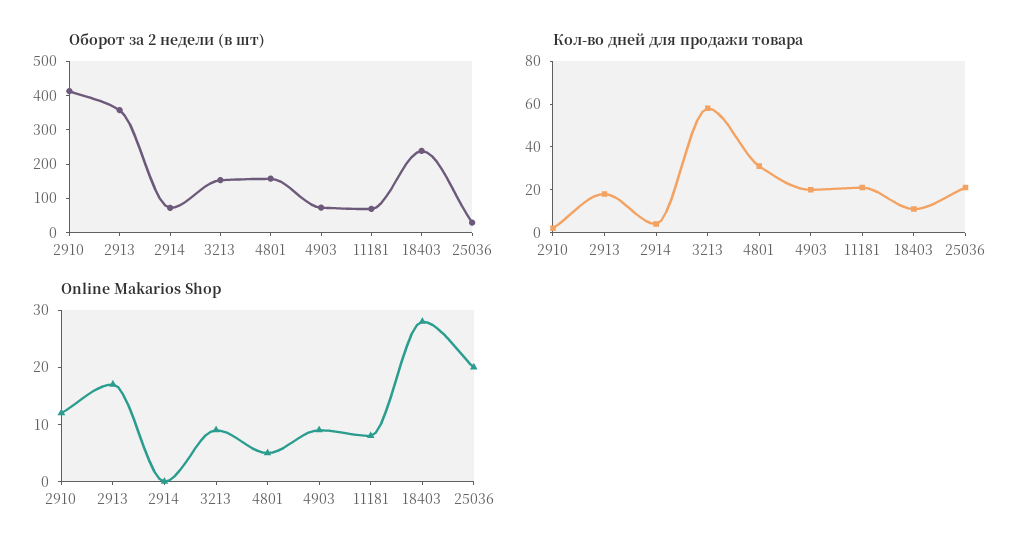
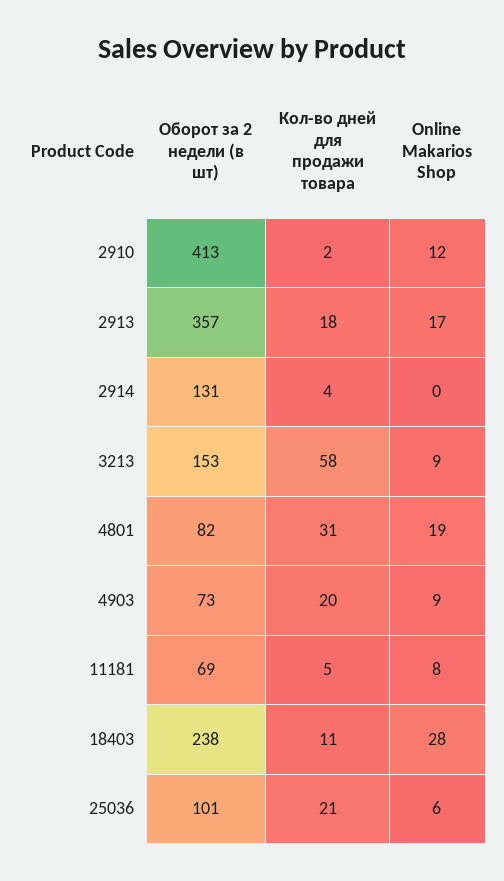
Оборот за 2 недели (в шт), 2914: 75 -> 131
Оборот за 2 недели (в шт), 4801: 150 -> 82
Оборот за 2 недели (в шт), 25036: 25 -> 101
Кол-во дней для продажи товара, 11181: 20 -> 5
Online Makarios Shop, 4801: 5 -> 19
Online Makarios Shop, 25036: 20 -> 6

